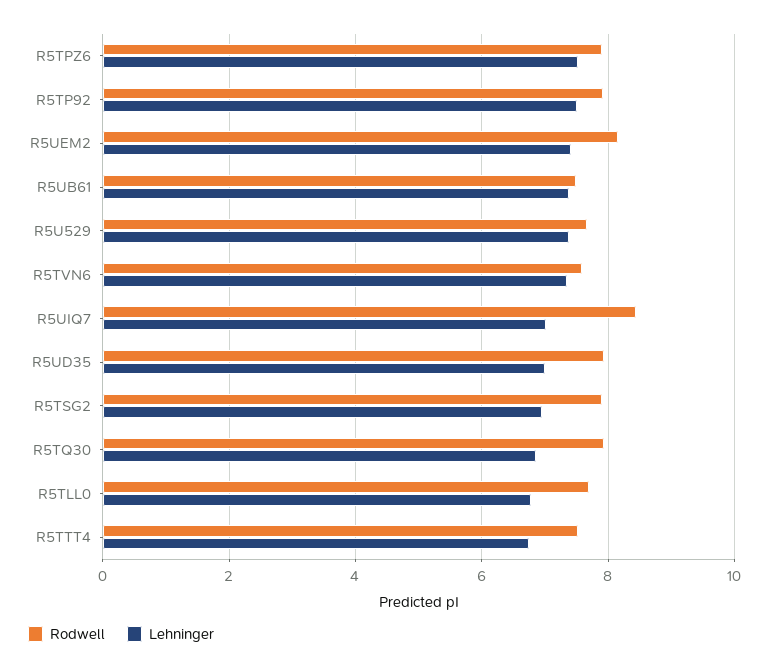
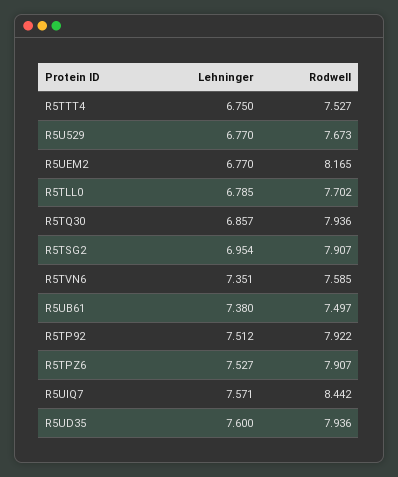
Lehninger, R5UEM2: 7.4 -> 6.77
Lehninger, R5U529: 7.4 -> 6.77
Lehninger, R5UIQ7: 7 -> 7.571
Lehninger, R5UD35: 7 -> 7.6

